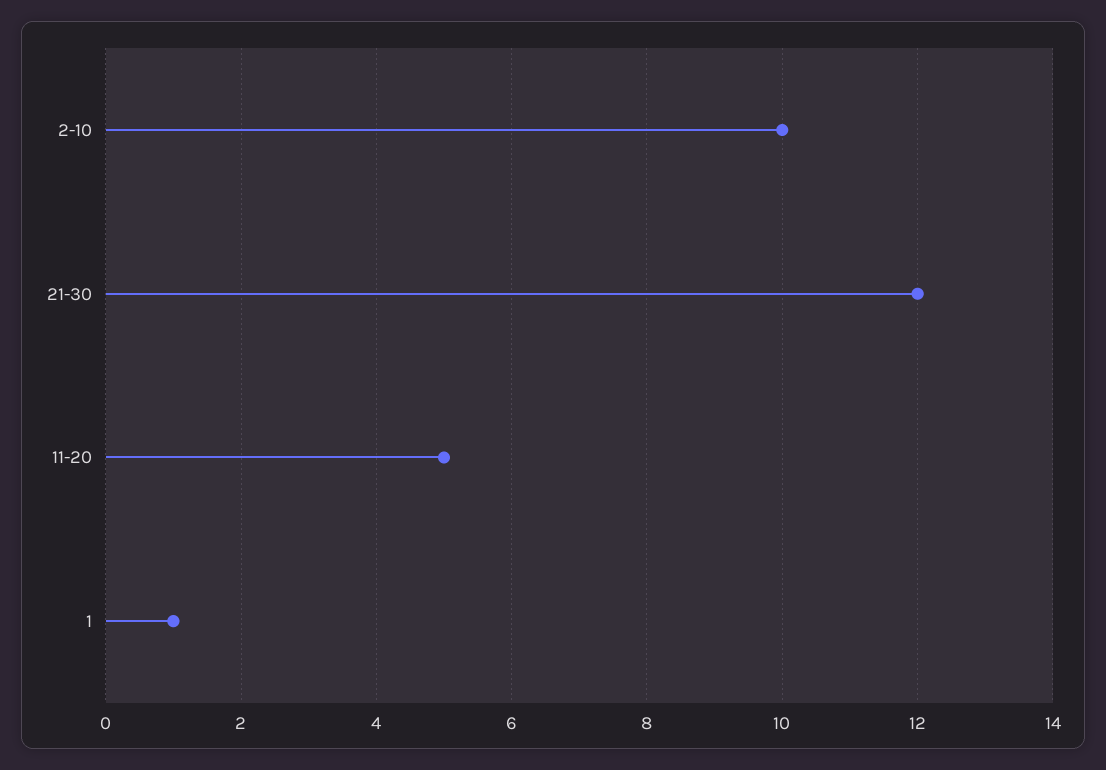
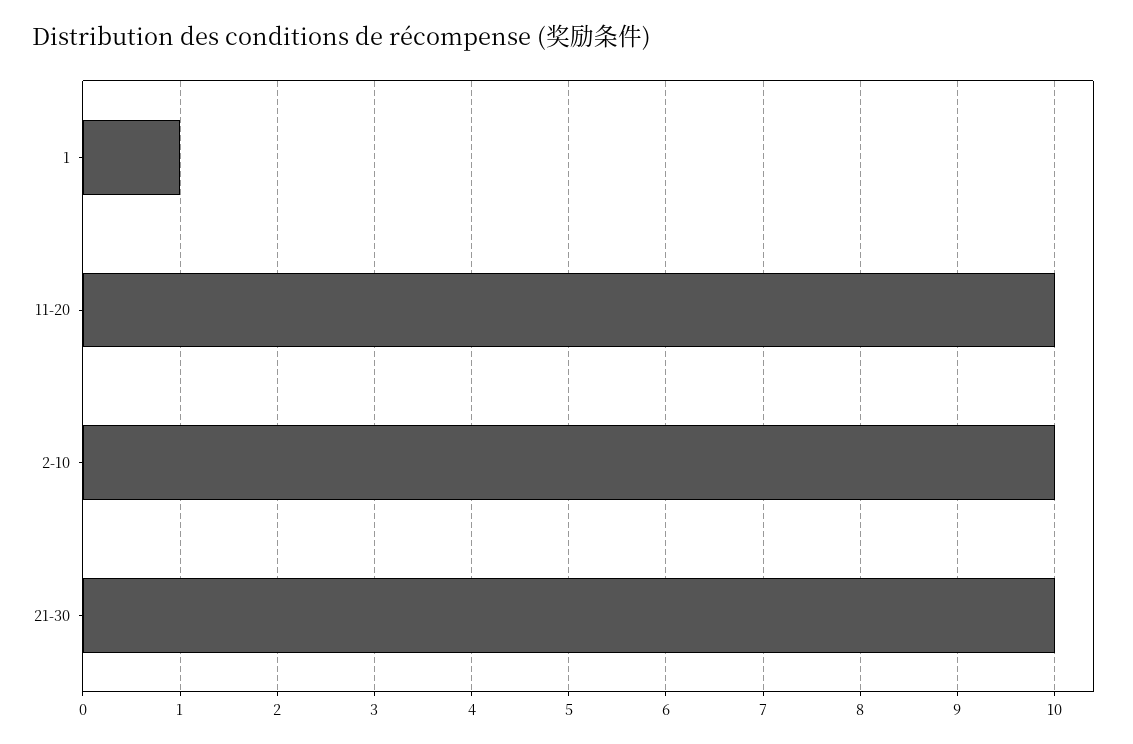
21-30: 12 -> 10
11-20: 5 -> 10

